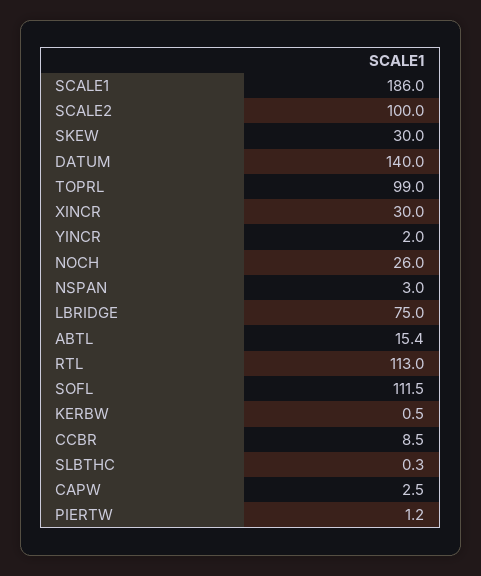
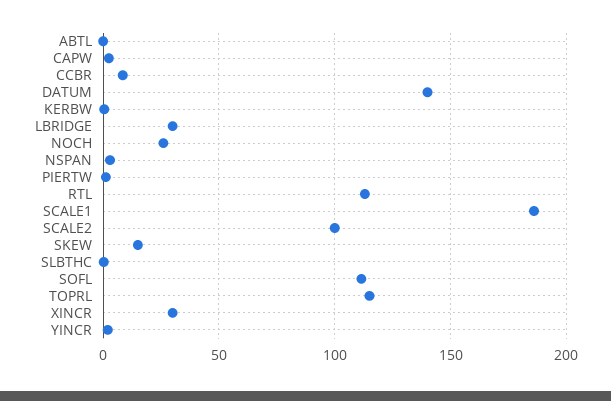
SKEW: 30 -> 15
TOPRL: 99 -> 115
LBRIDGE: 75 -> 30
ABTL: 15.4 -> 0

